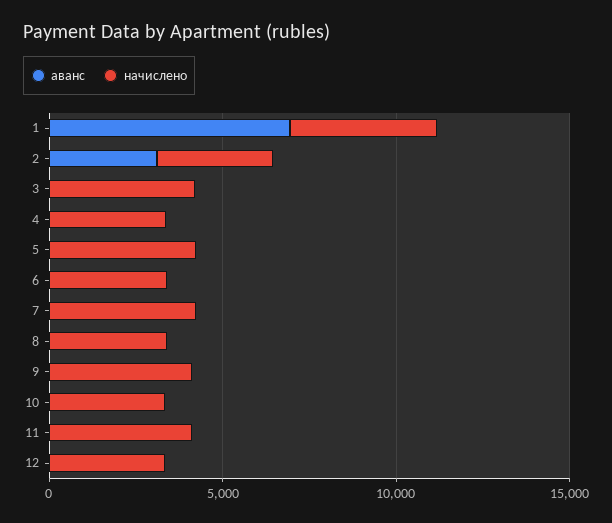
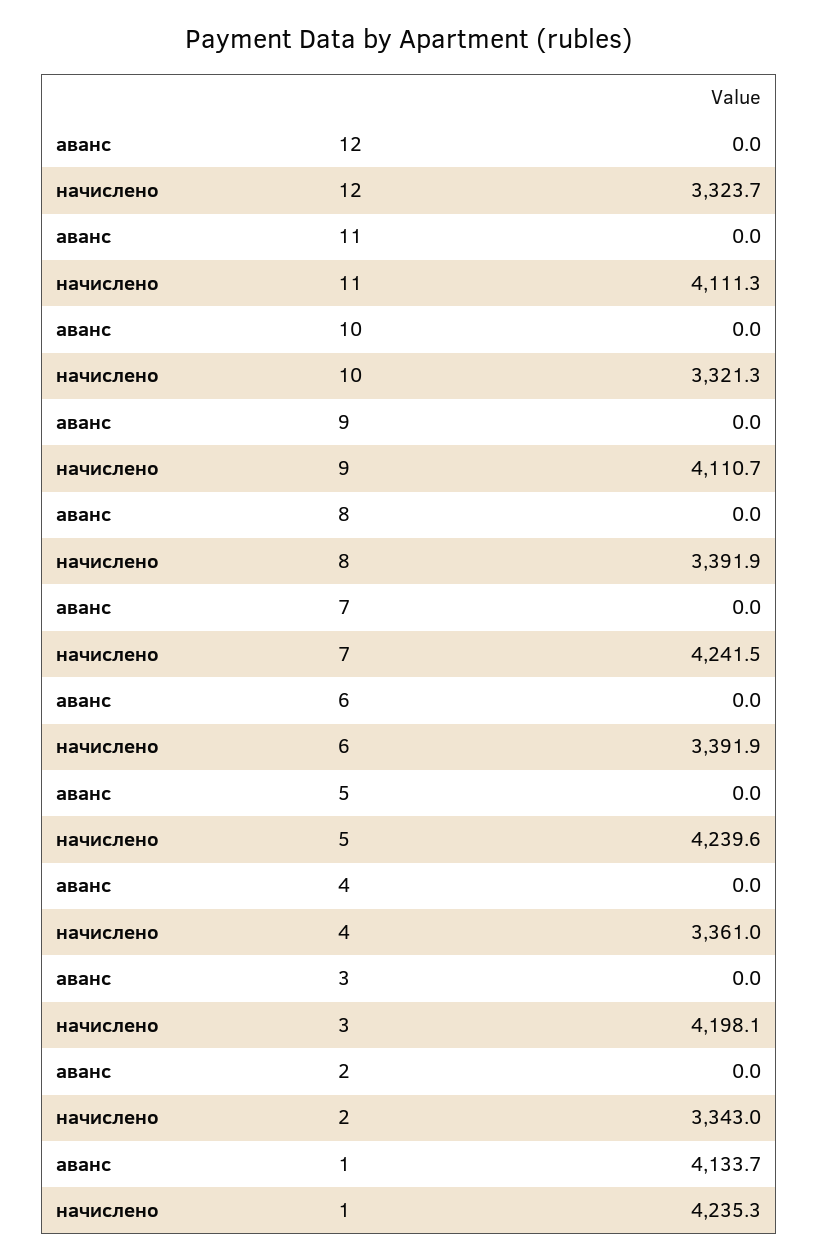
аванс, 1: 7000 -> 4133.7
аванс, 2: 3000 -> 0

